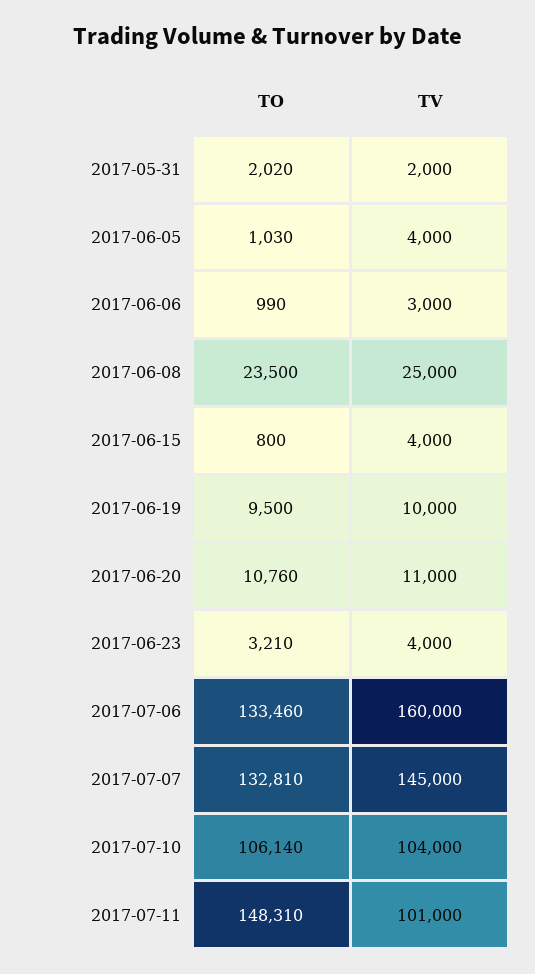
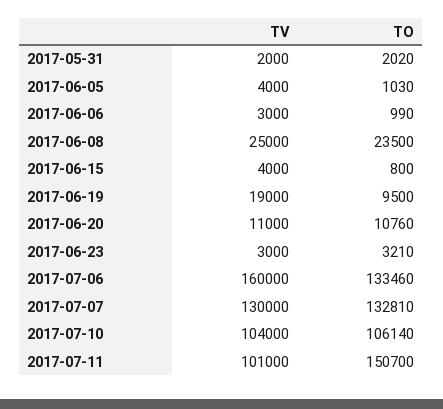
TV, 2017-06-19: 10000 -> 19000
TV, 2017-06-23: 4000 -> 3000
TV, 2017-07-07: 145000 -> 130000
TO, 2017-07-11: 148310 -> 150700

